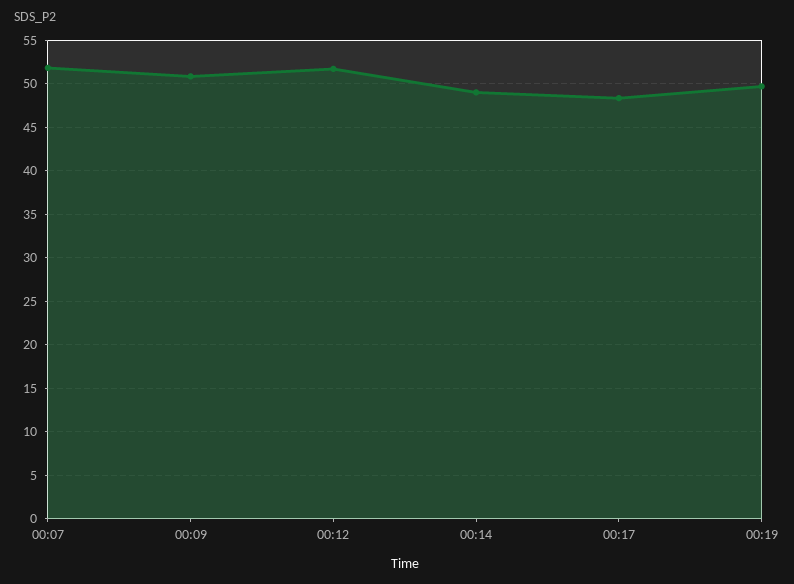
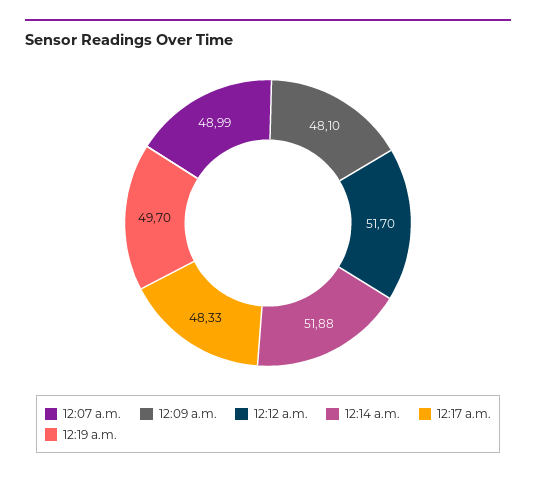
00:07: 52 -> 48.99
00:09: 51 -> 48.1
00:14: 49 -> 51.88

